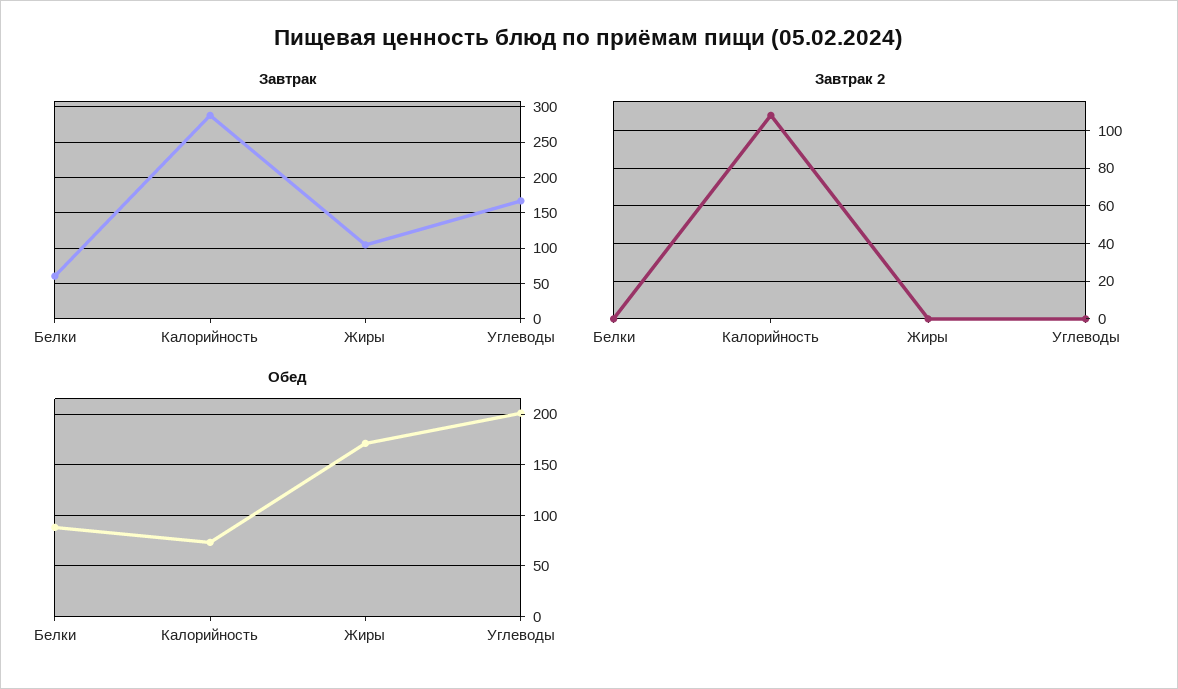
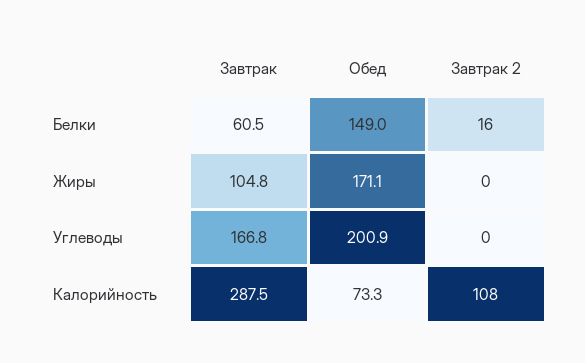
Завтрак 2, Белки: 0 -> 16
Обед, Белки: 90 -> 149

